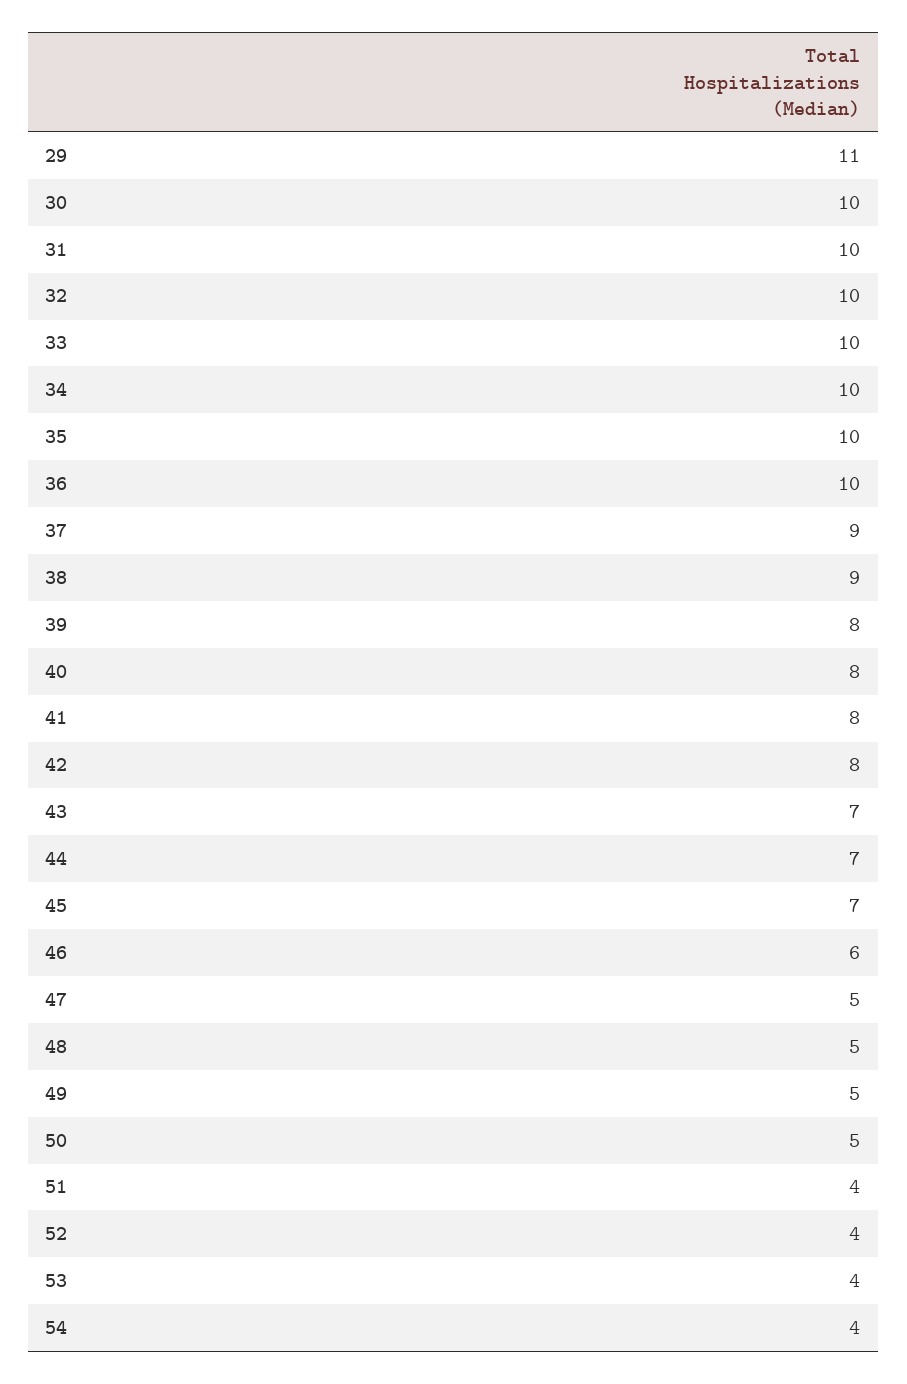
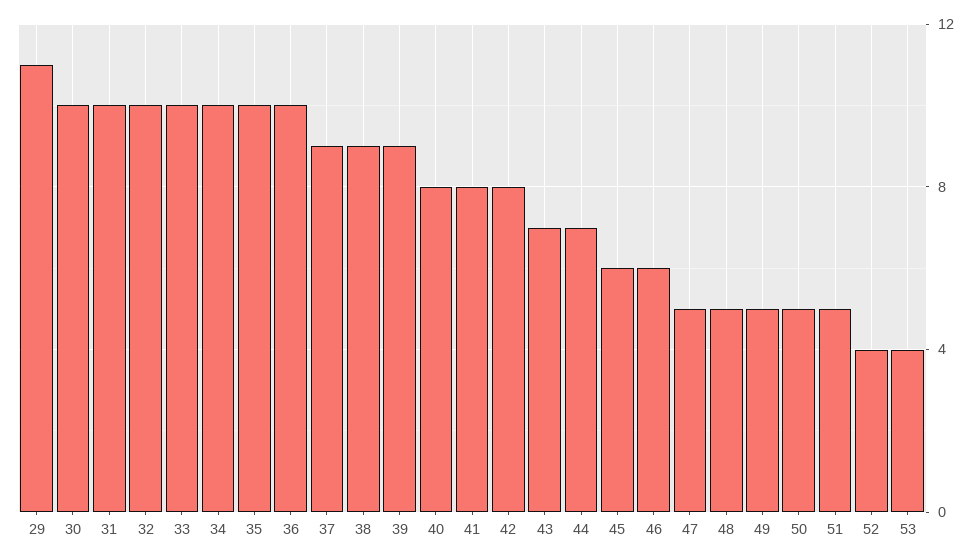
39: 8 -> 9
45: 7 -> 6
51: 4 -> 5
54: 4 -> none

